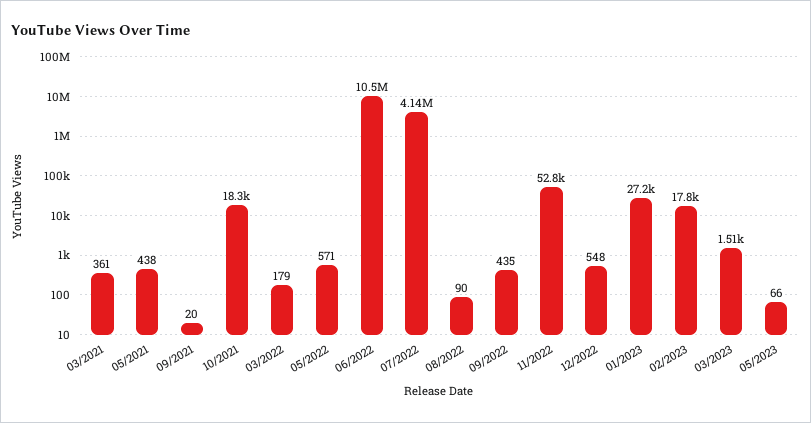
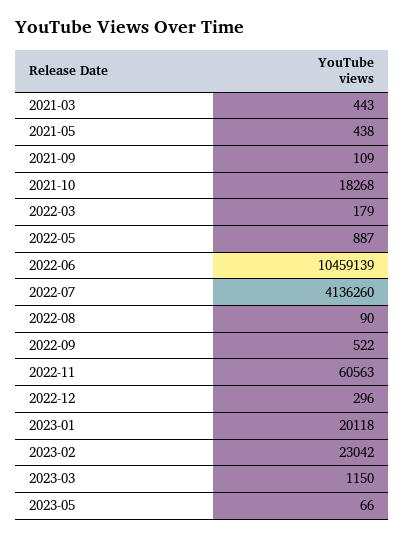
03/2021: 361 -> 443
09/2021: 20 -> 109
05/2022: 571 -> 887
09/2022: 435 -> 522
11/2022: 52800 -> 60563
12/2022: 548 -> 296
01/2023: 27200 -> 20118
02/2023: 17800 -> 23042
03/2023: 1510 -> 1150

